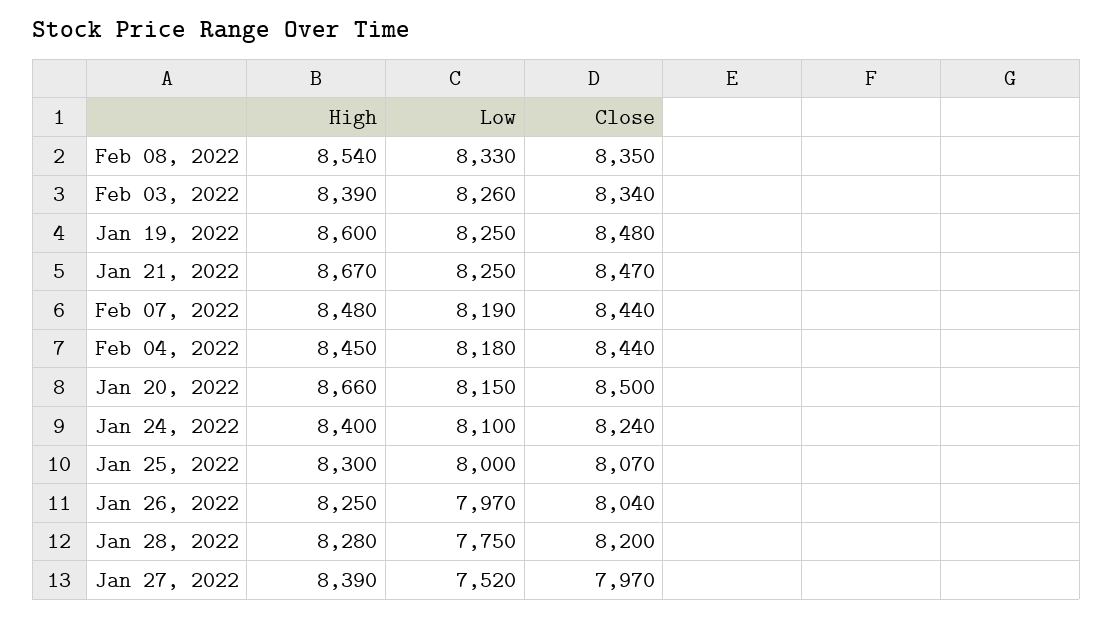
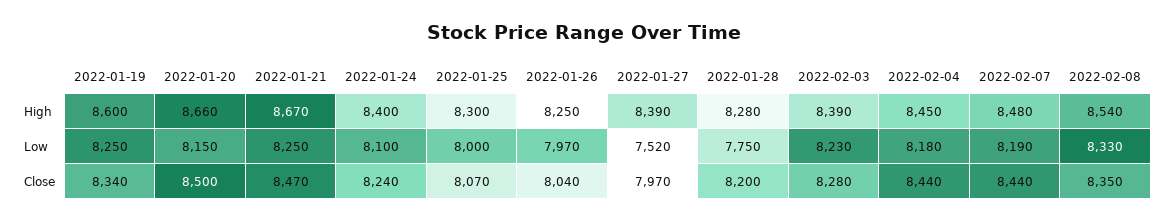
Low, Feb 03, 2022: 8260 -> 8230
Close, Feb 03, 2022: 8340 -> 8280
Close, Jan 19, 2022: 8480 -> 8340

